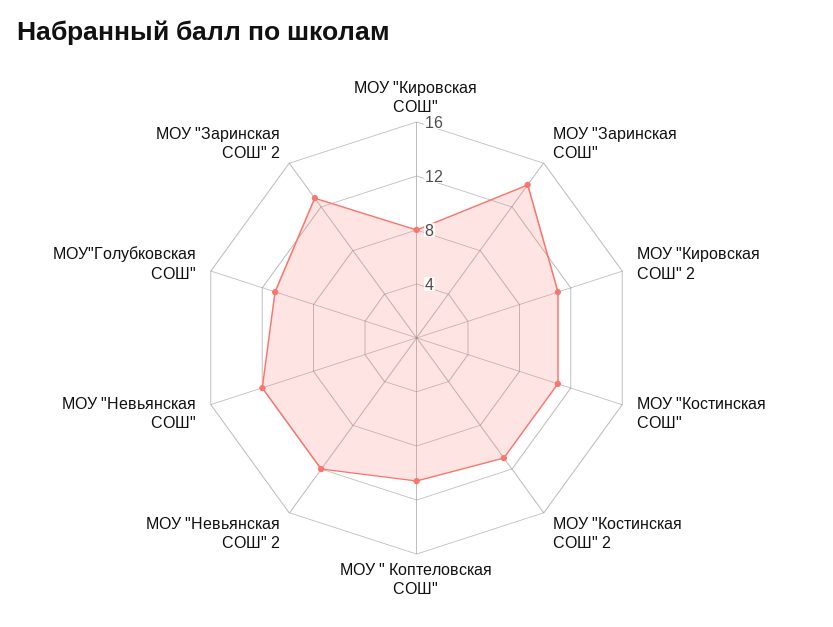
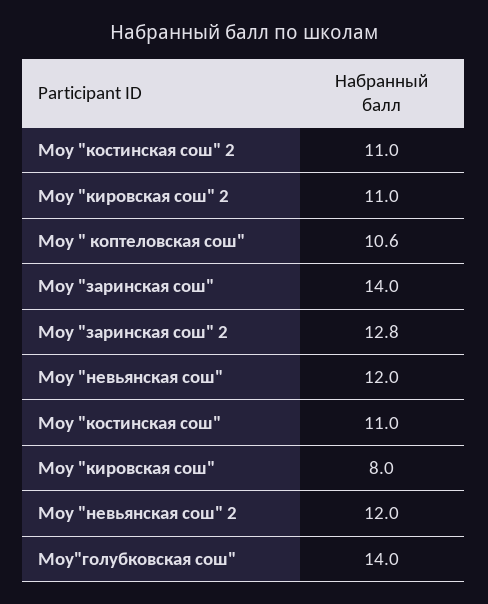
МОУ"Голубковская СОШ": 11 -> 14

